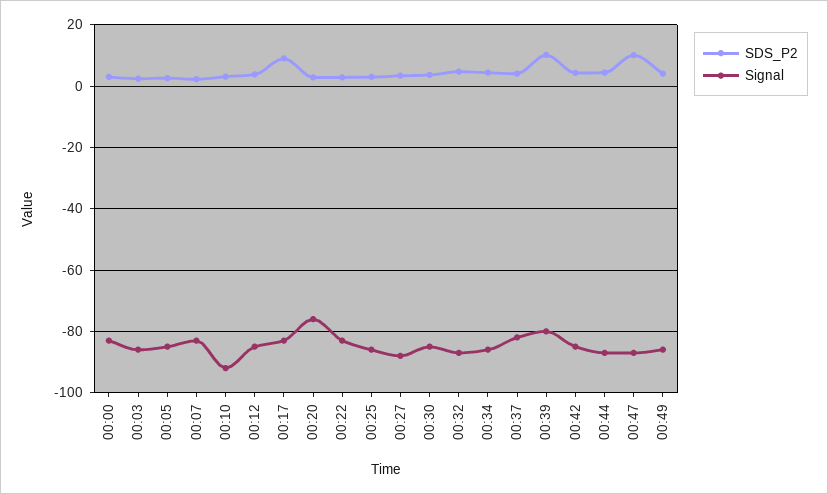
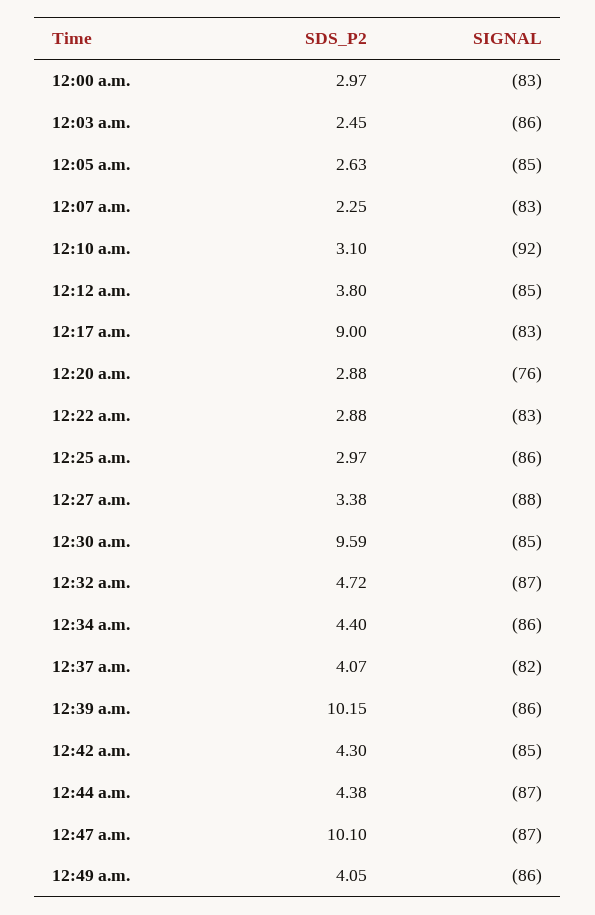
SDS_P2, 00:30: 4 -> 9.59
Signal, 00:39: -80 -> -86

